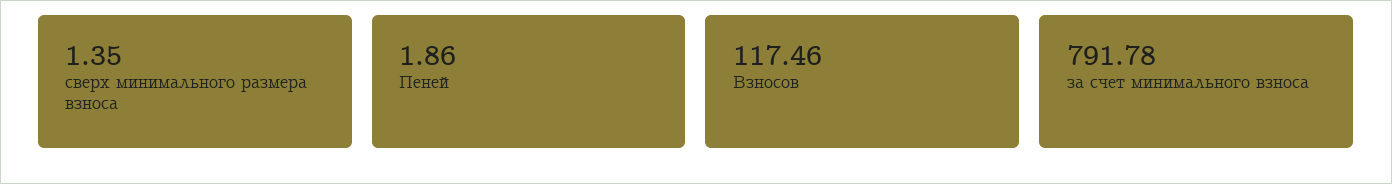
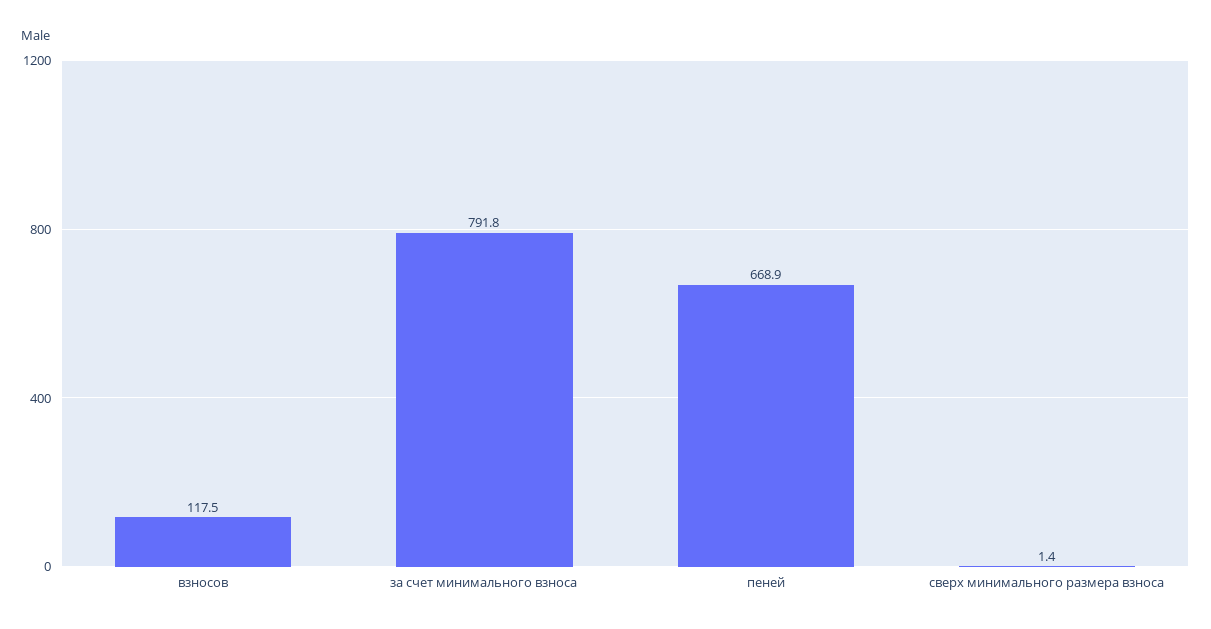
Пеней: 1.86 -> 668.9

